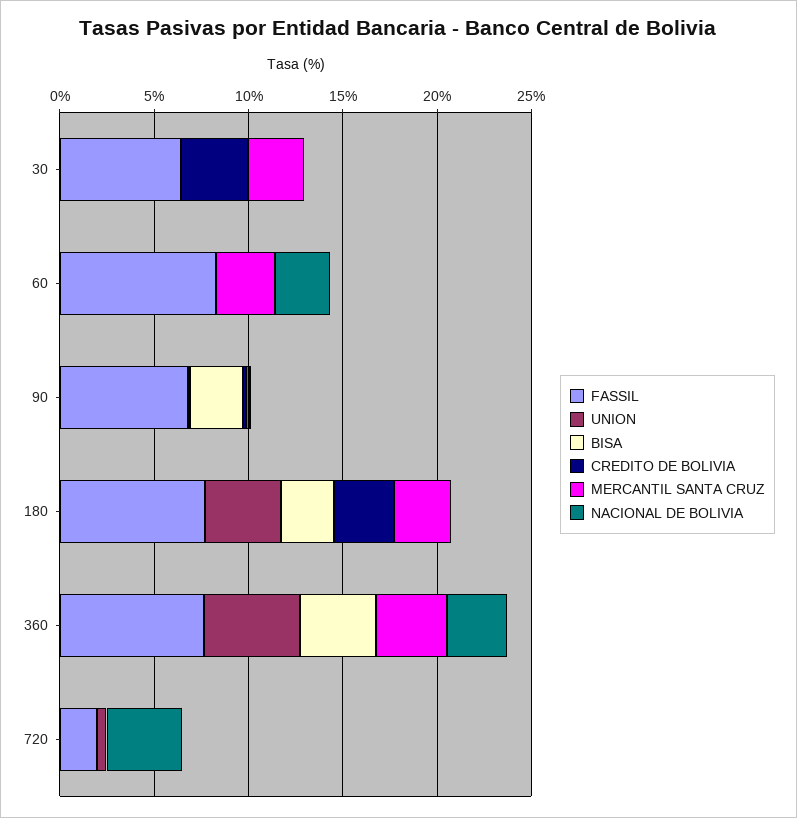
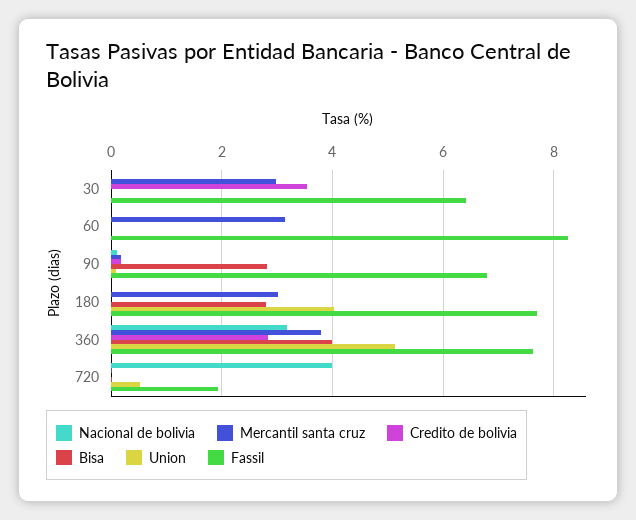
NACIONAL DE BOLIVIA, 60: 3 -> 0
CREDITO DE BOLIVIA, 180: 3 -> 0
CREDITO DE BOLIVIA, 360: 0 -> 2.8

